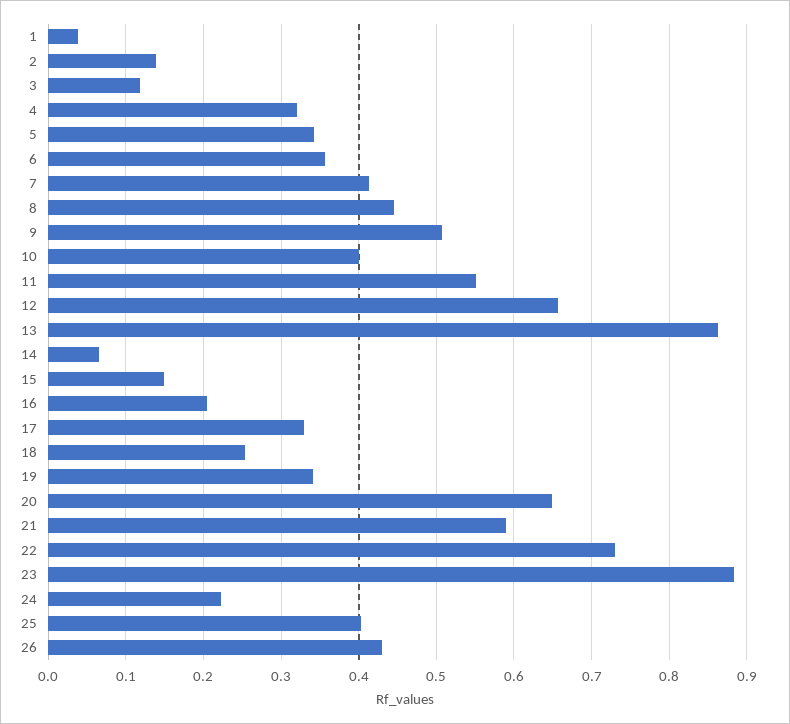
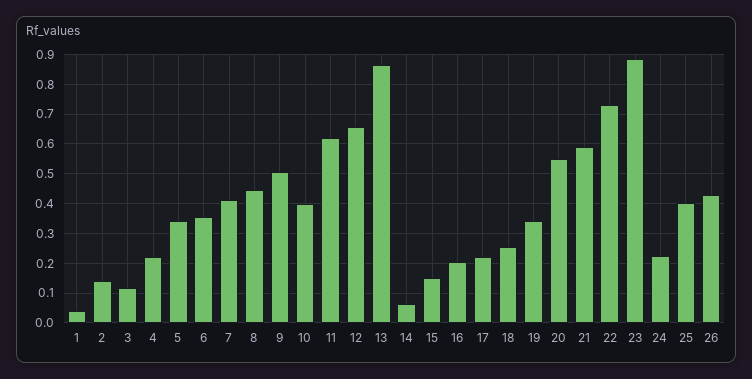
4: 0.32 -> 0.225
11: 0.55 -> 0.625
17: 0.33 -> 0.225
20: 0.65 -> 0.55

